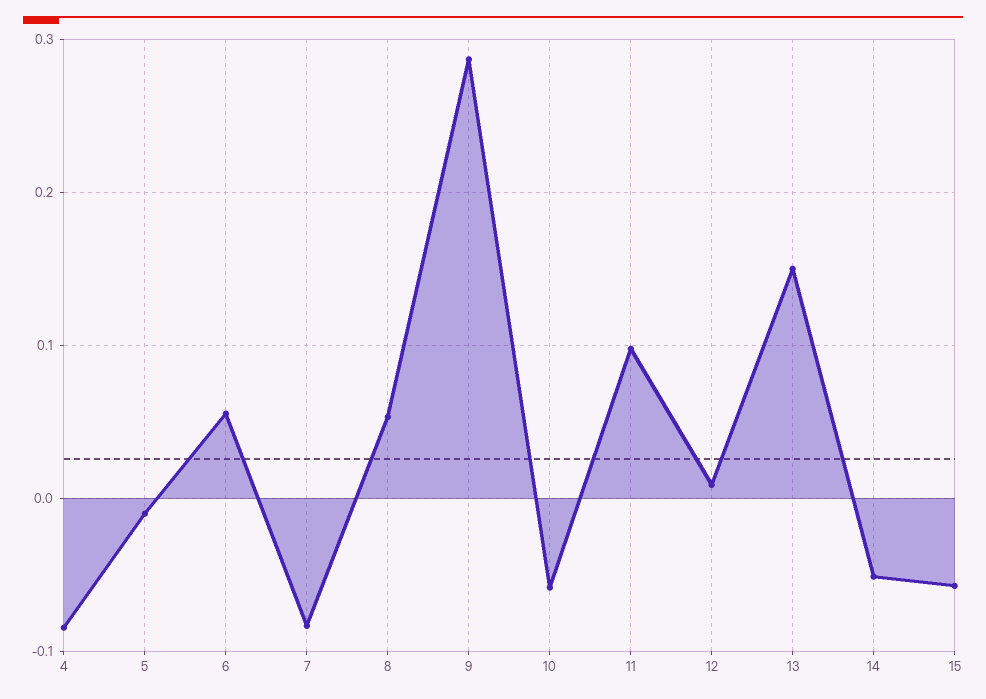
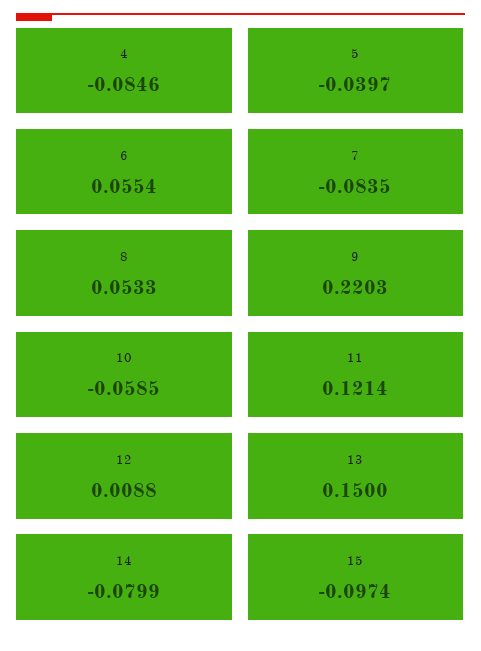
5: -0.01 -> -0.0397
9: 0.29 -> 0.2203
11: 0.1 -> 0.1214
14: -0.05 -> -0.0799
15: -0.06 -> -0.0974

